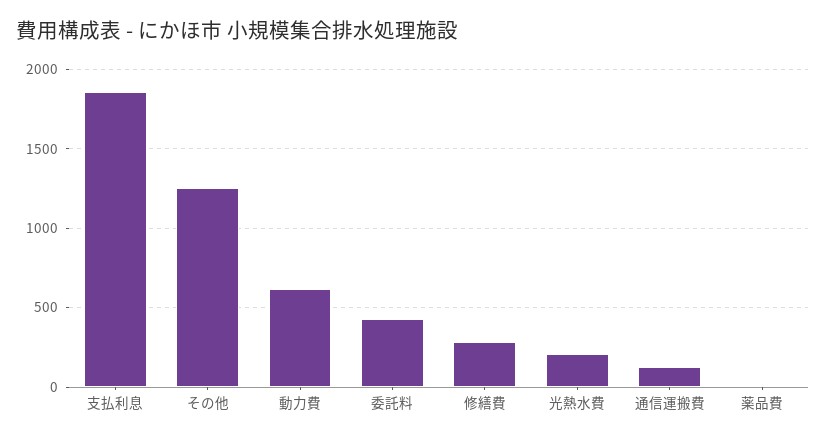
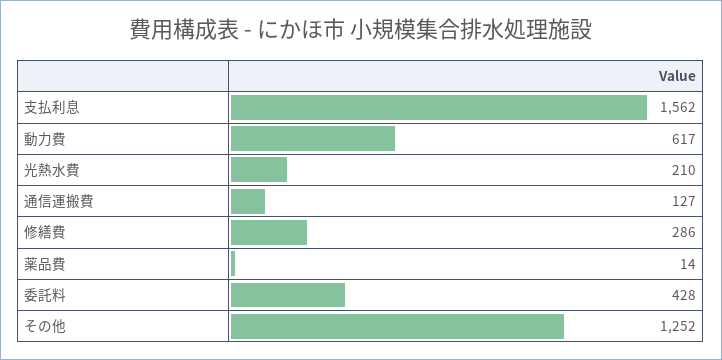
支払利息: 1850 -> 1562

